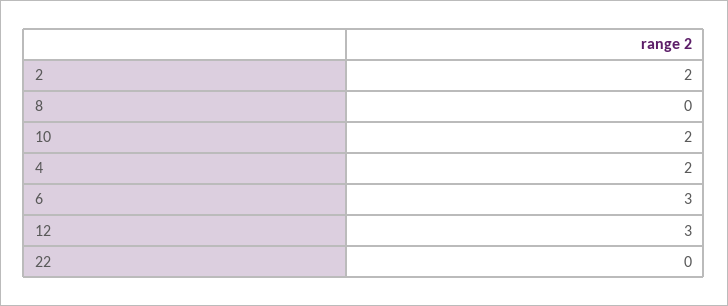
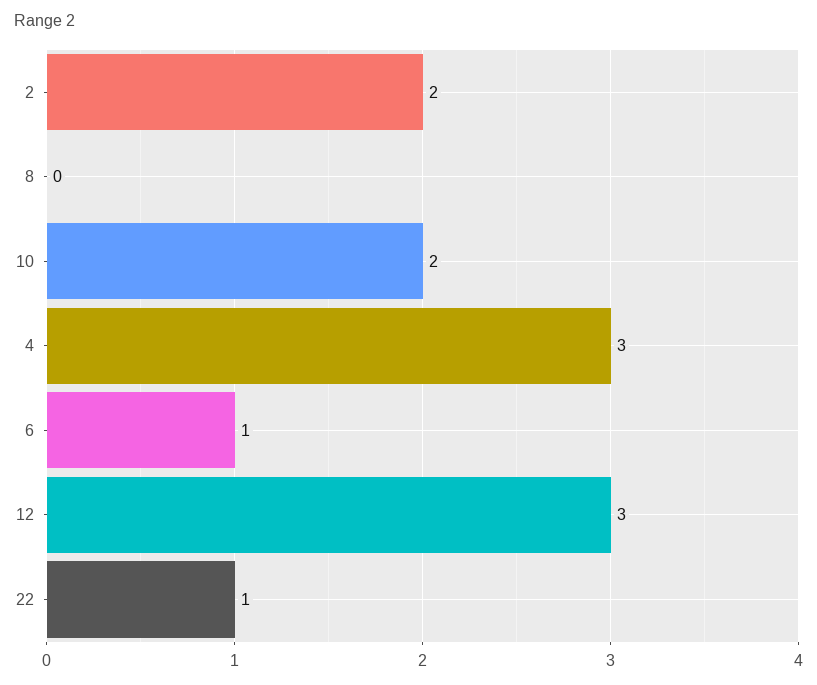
4: 2 -> 3
6: 3 -> 1
22: 0 -> 1

